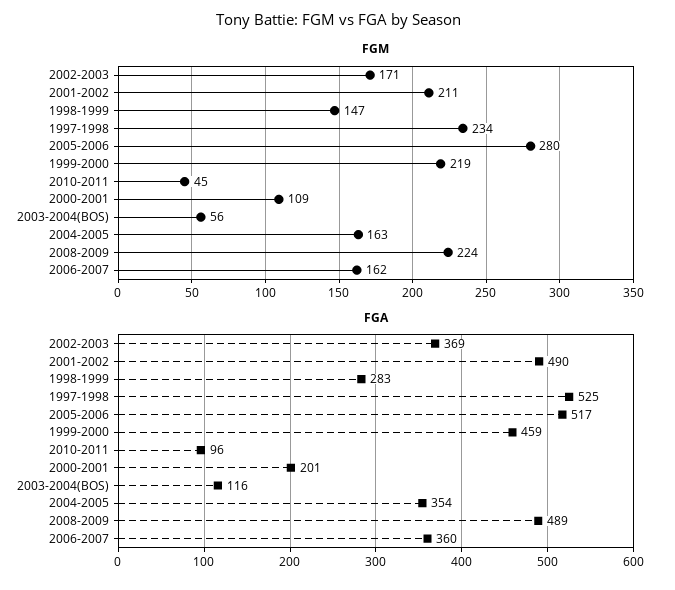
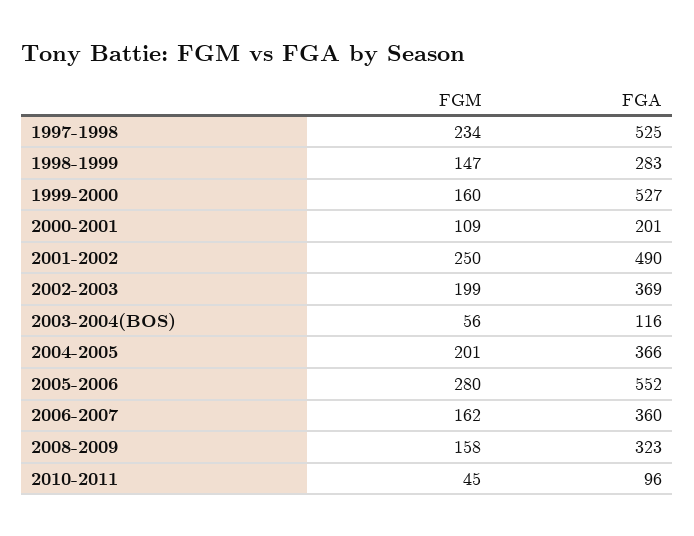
FGM, 2002-2003: 171 -> 199
FGM, 2001-2002: 211 -> 250
FGM, 1999-2000: 219 -> 160
FGM, 2004-2005: 163 -> 201
FGM, 2008-2009: 224 -> 158
FGA, 2005-2006: 517 -> 552
FGA, 1999-2000: 459 -> 527
FGA, 2004-2005: 354 -> 366
FGA, 2008-2009: 489 -> 323

